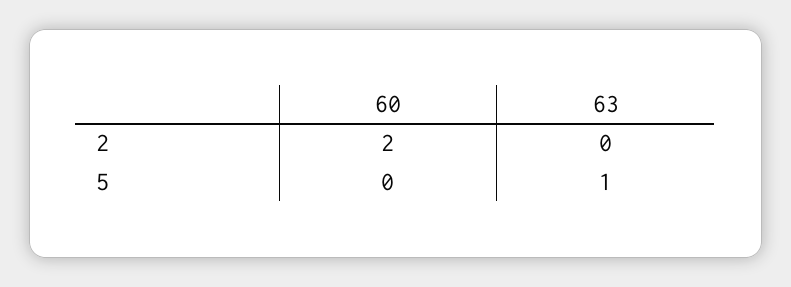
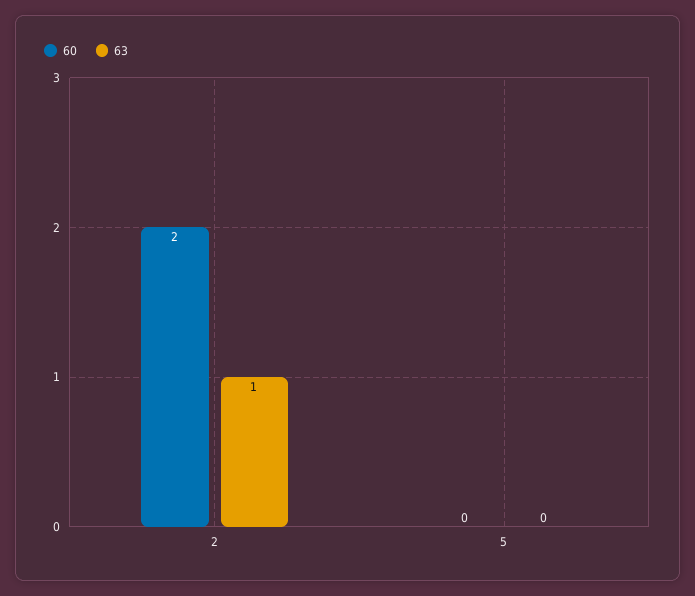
63, 2: 0 -> 1
63, 5: 1 -> 0

